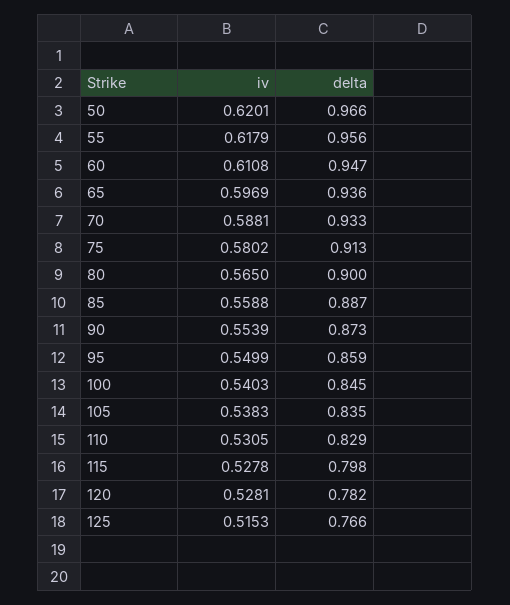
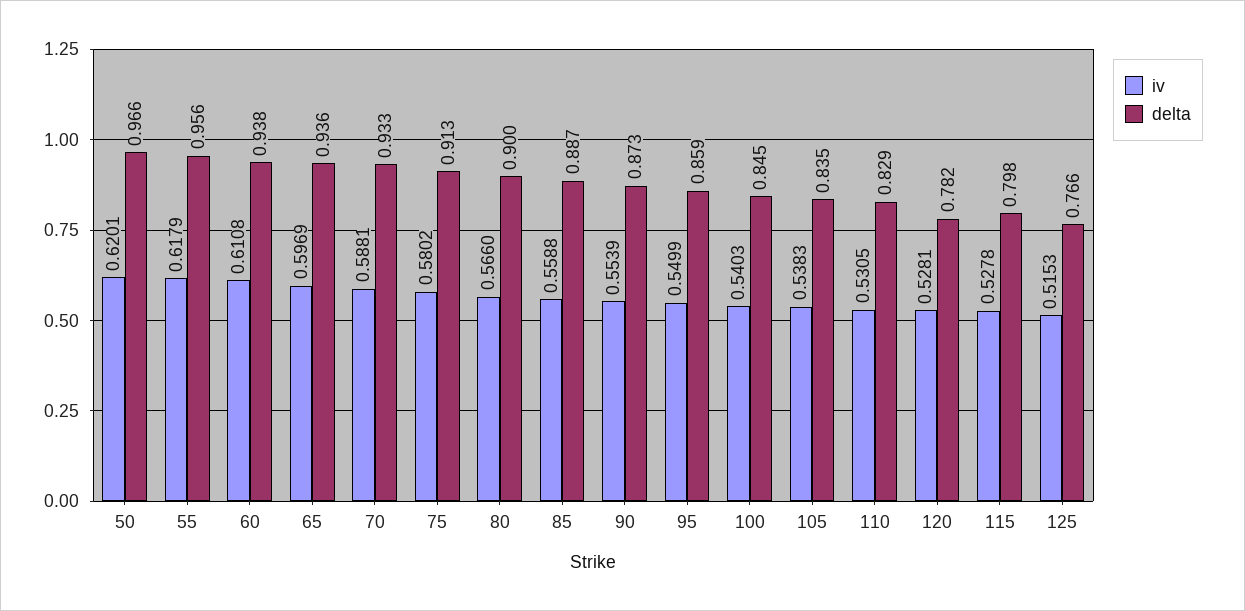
delta, 60: 0.947 -> 0.938
iv, 80: 0.565 -> 0.566

